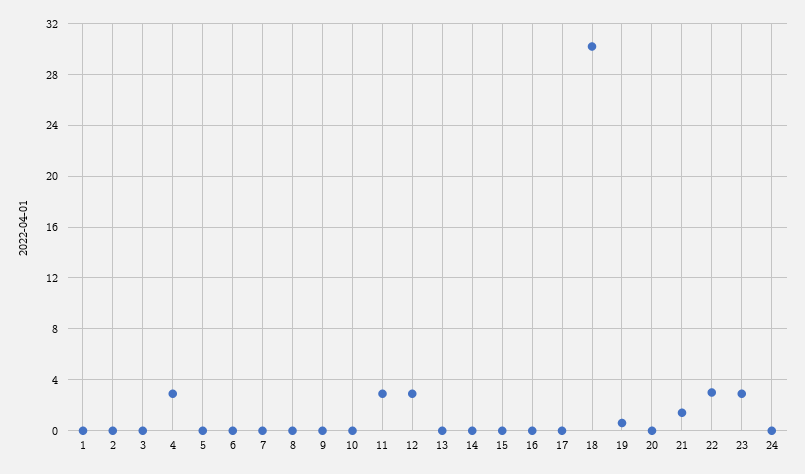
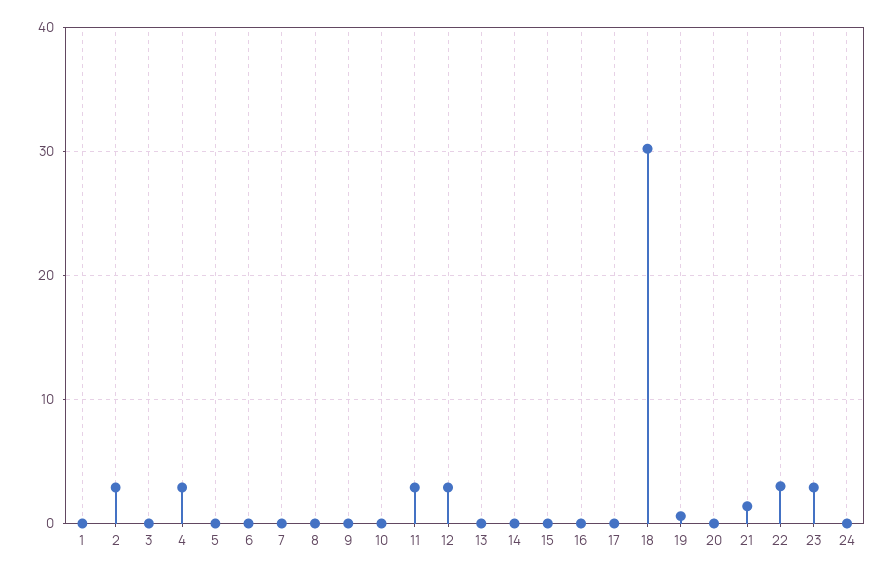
2: 0 -> 3

